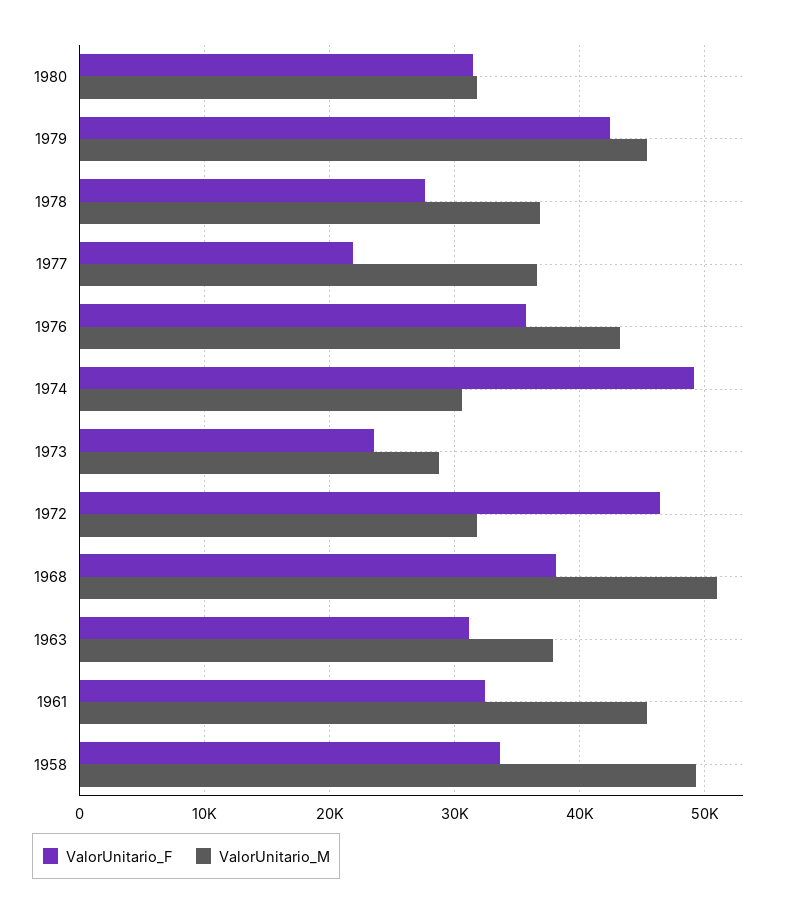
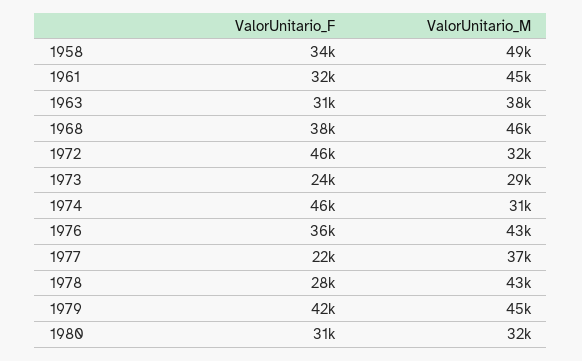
ValorUnitario_M, 1978: 37000 -> 43000
ValorUnitario_F, 1974: 49000 -> 46000
ValorUnitario_M, 1968: 51000 -> 46000

